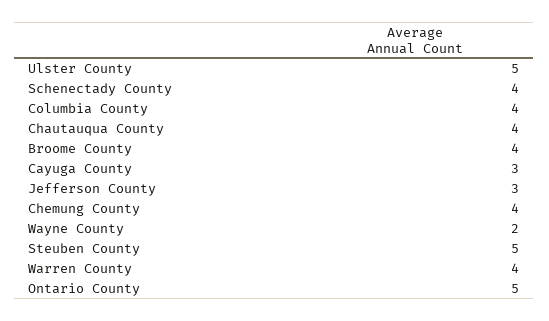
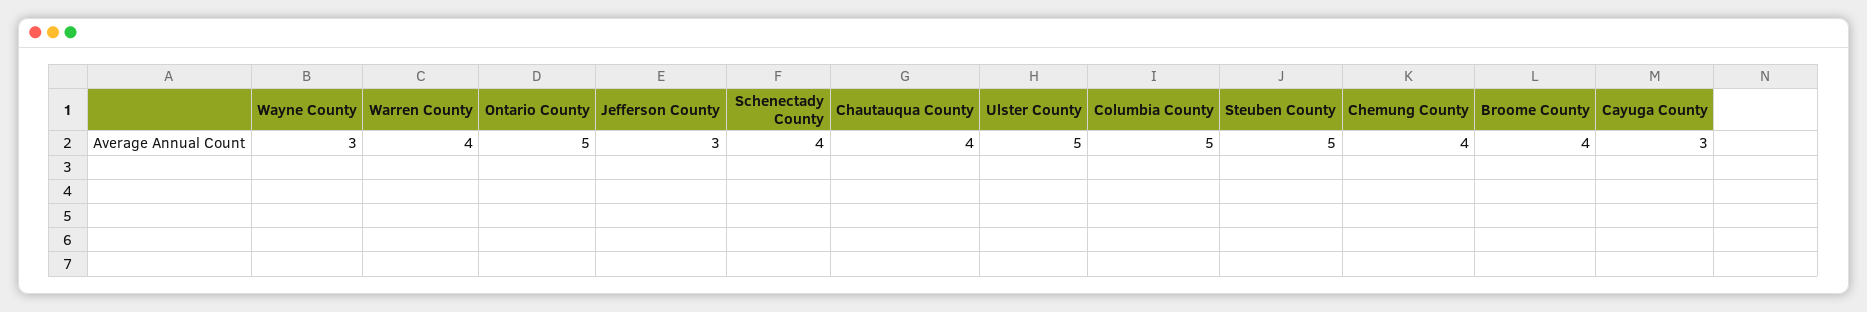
Columbia County: 4 -> 5
Wayne County: 2 -> 3

